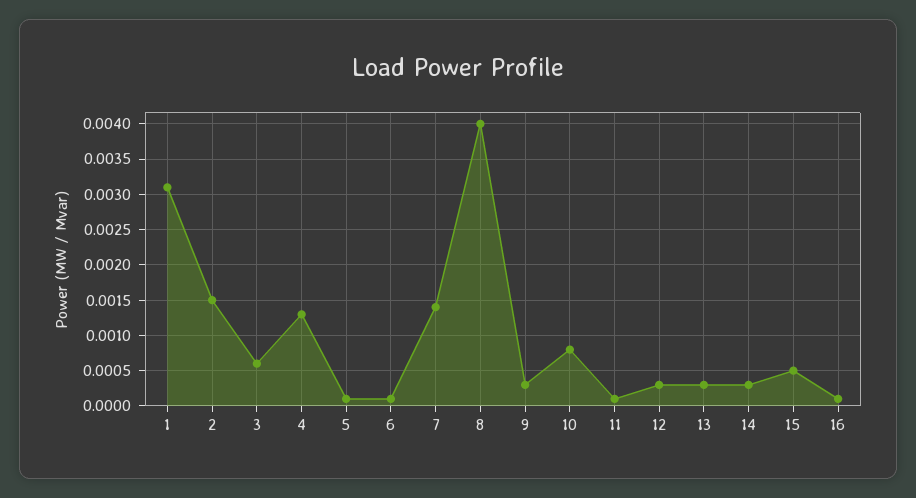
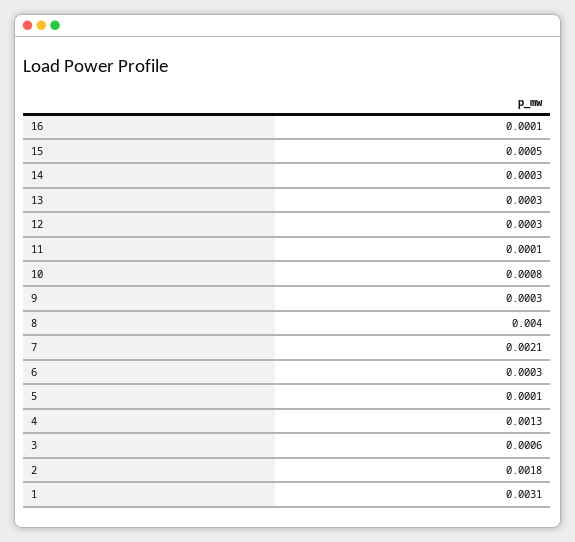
2: 0.0015 -> 0.0018
6: 0.0001 -> 0.0003
7: 0.0014 -> 0.0021

